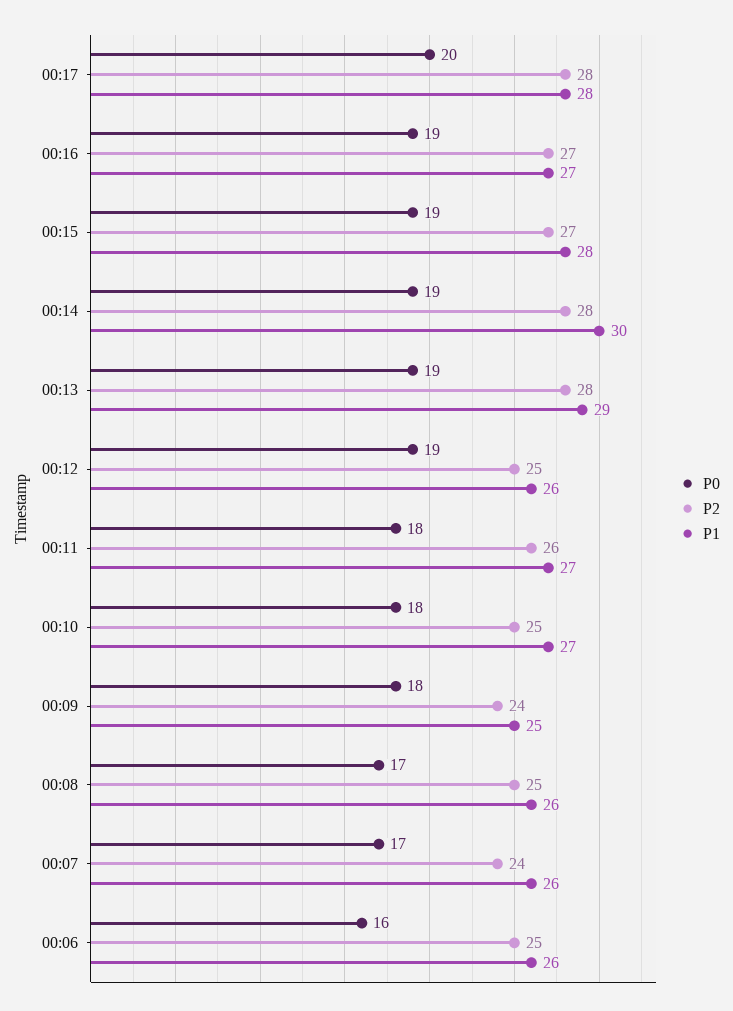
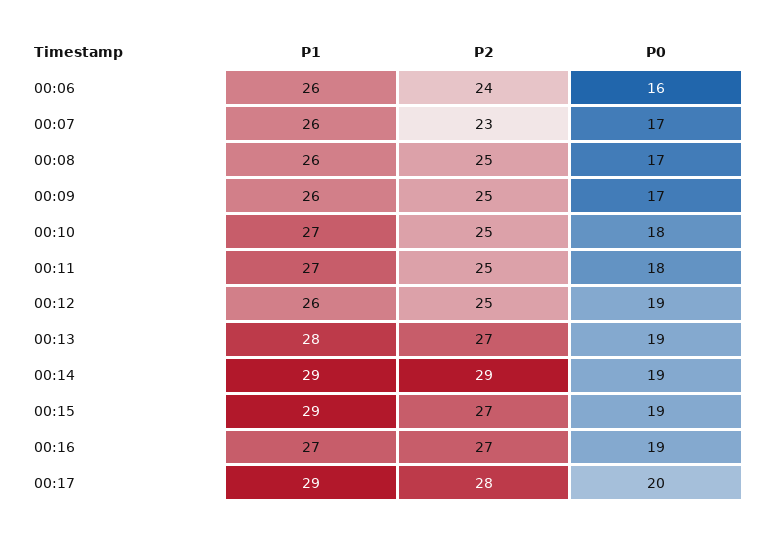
P1, 00:17: 28 -> 29
P1, 00:15: 28 -> 29
P2, 00:14: 28 -> 29
P1, 00:14: 30 -> 29
P2, 00:13: 28 -> 27
P1, 00:13: 29 -> 28
P2, 00:11: 26 -> 25
P0, 00:09: 18 -> 17
P2, 00:09: 24 -> 25
P1, 00:09: 25 -> 26
P2, 00:07: 24 -> 23
P2, 00:06: 25 -> 24

